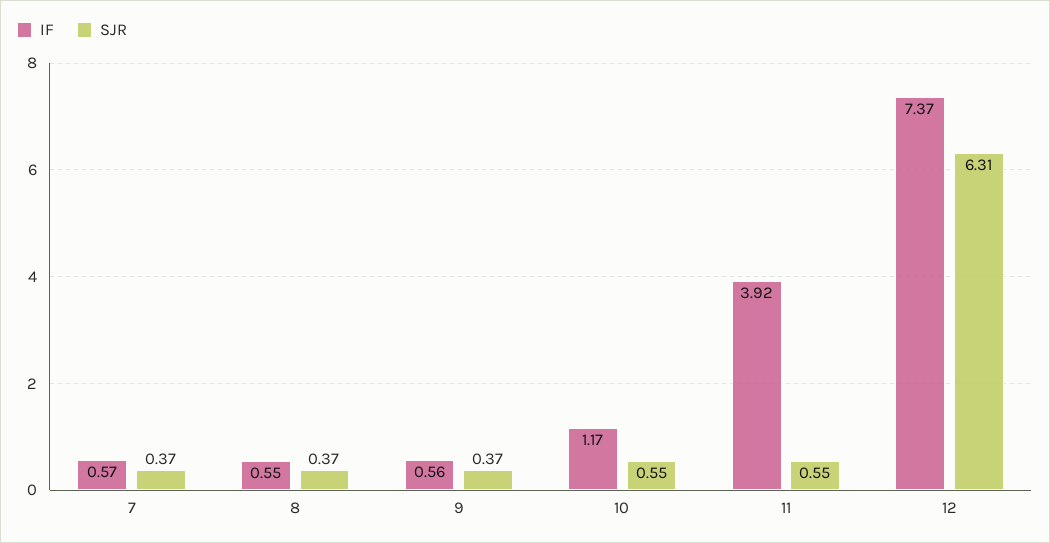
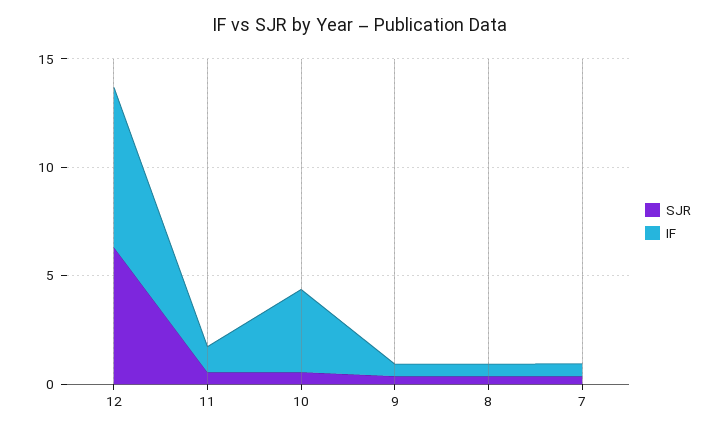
IF, 10: 1.17 -> 4
IF, 11: 3.92 -> 1

